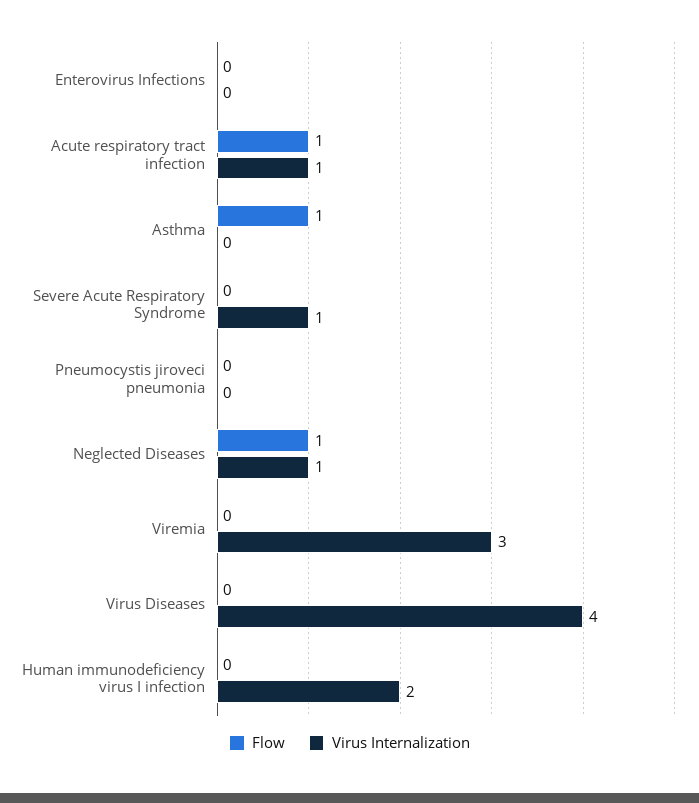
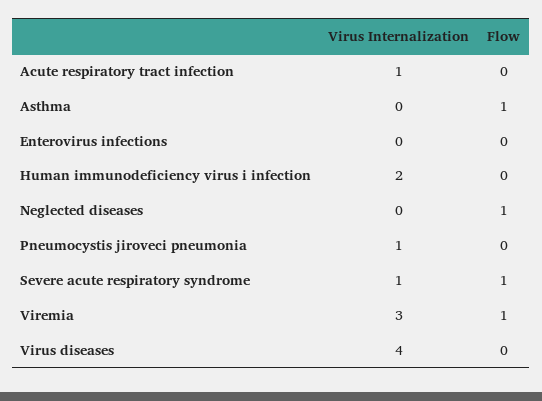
Flow, Acute respiratory tract infection: 1 -> 0
Flow, Severe Acute Respiratory Syndrome: 0 -> 1
Virus Internalization, Pneumocystis jiroveci pneumonia: 0 -> 1
Virus Internalization, Neglected Diseases: 1 -> 0
Flow, Viremia: 0 -> 1

